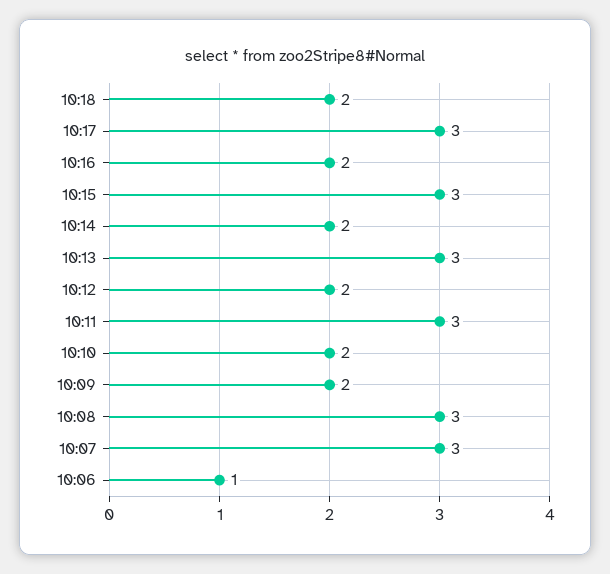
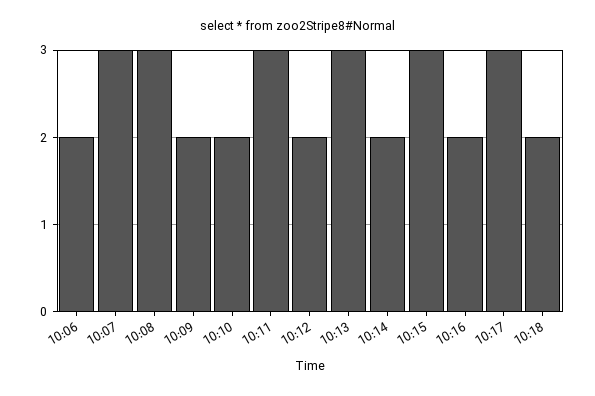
10:06: 1 -> 2

